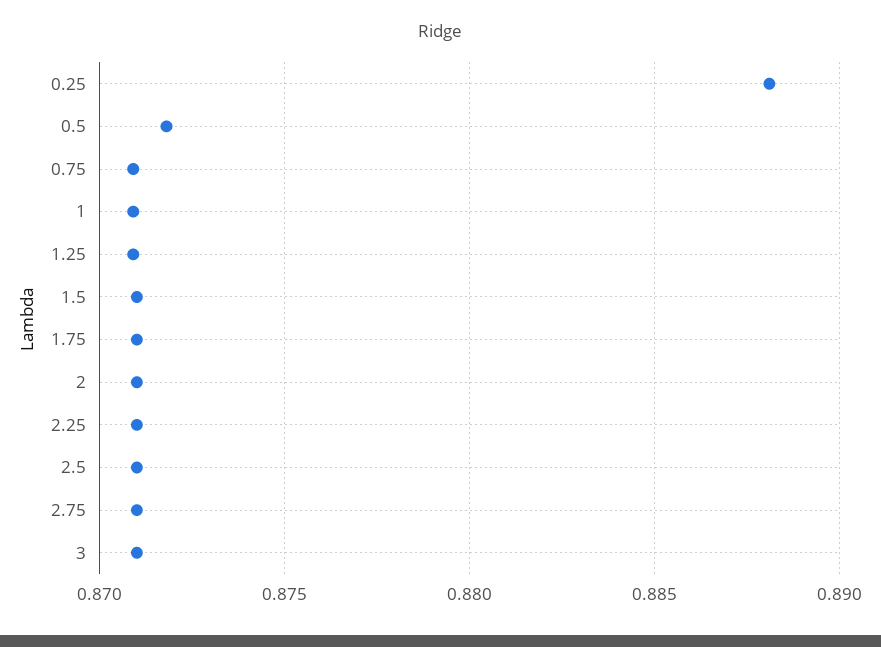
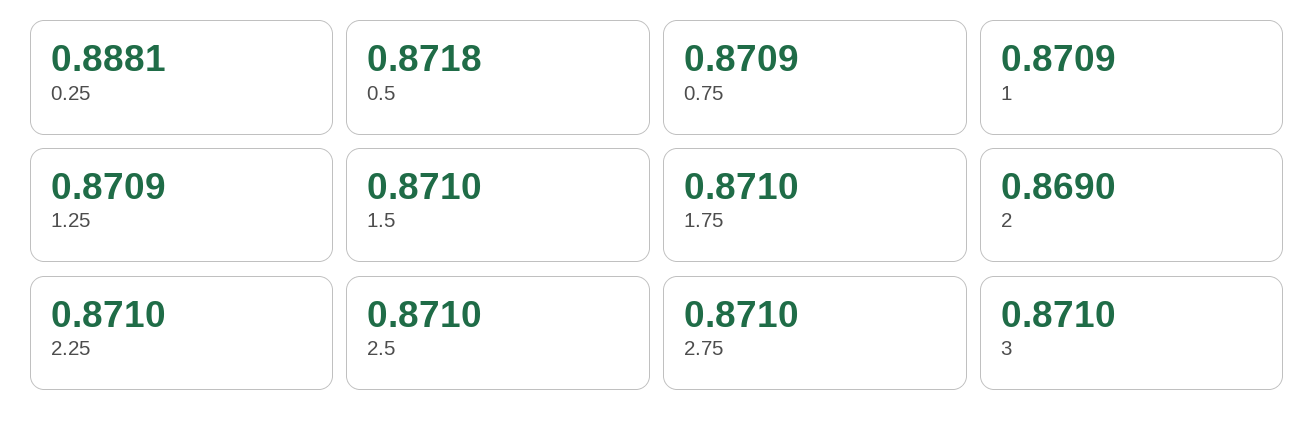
2: 0.871 -> 0.869

